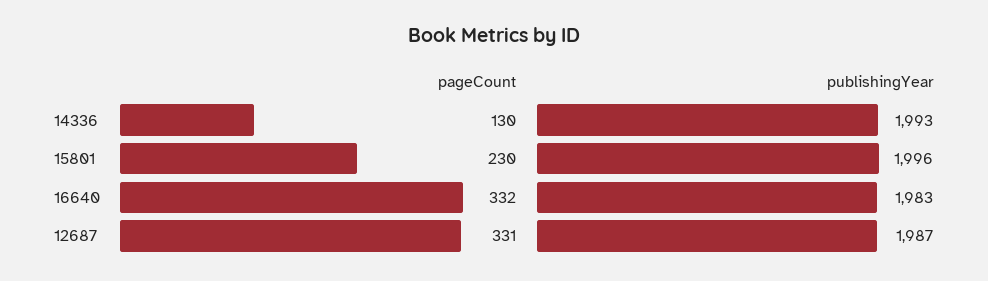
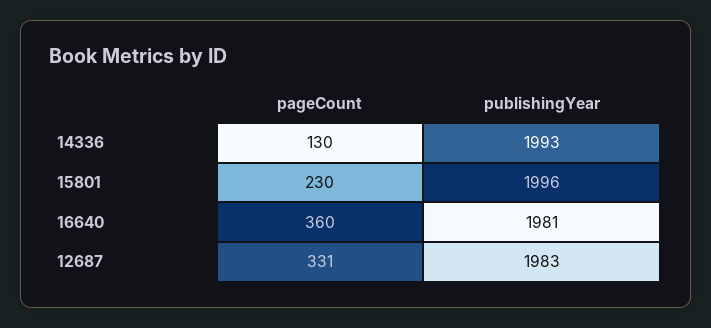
pageCount, 16640: 332 -> 360
publishingYear, 16640: 1983 -> 1981
publishingYear, 12687: 1987 -> 1983

